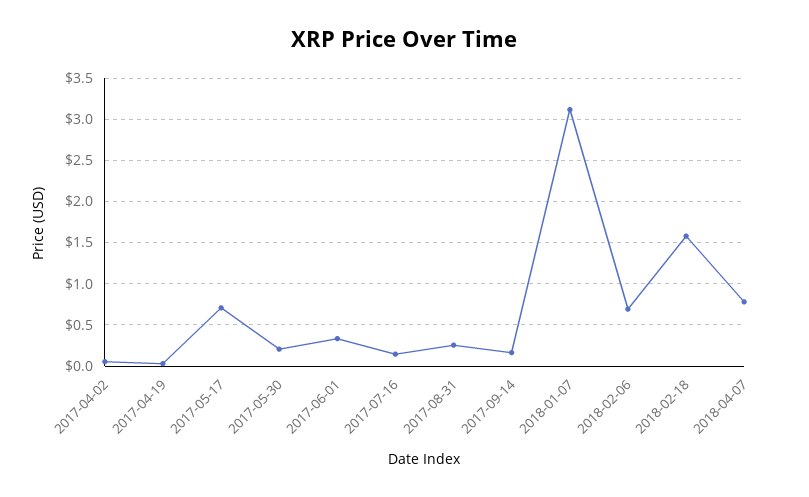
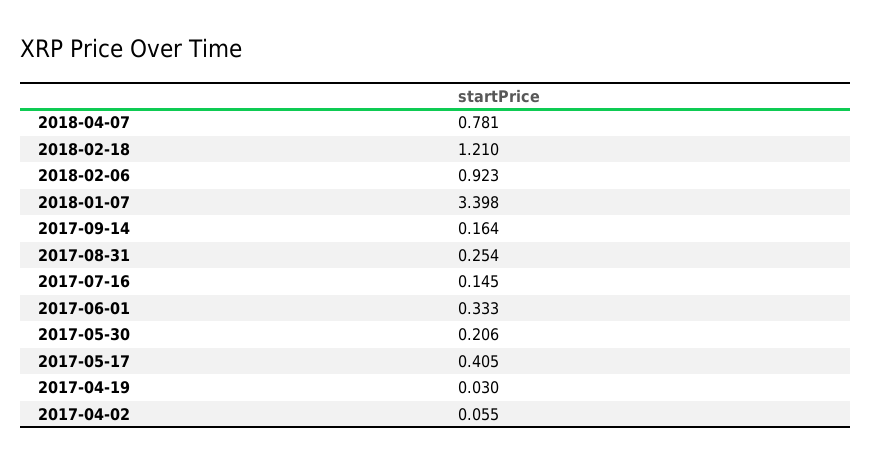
2017-05-17: 0.7 -> 0.405
2018-01-07: 3.1 -> 3.398
2018-02-06: 0.7 -> 0.923
2018-02-18: 1.6 -> 1.21

